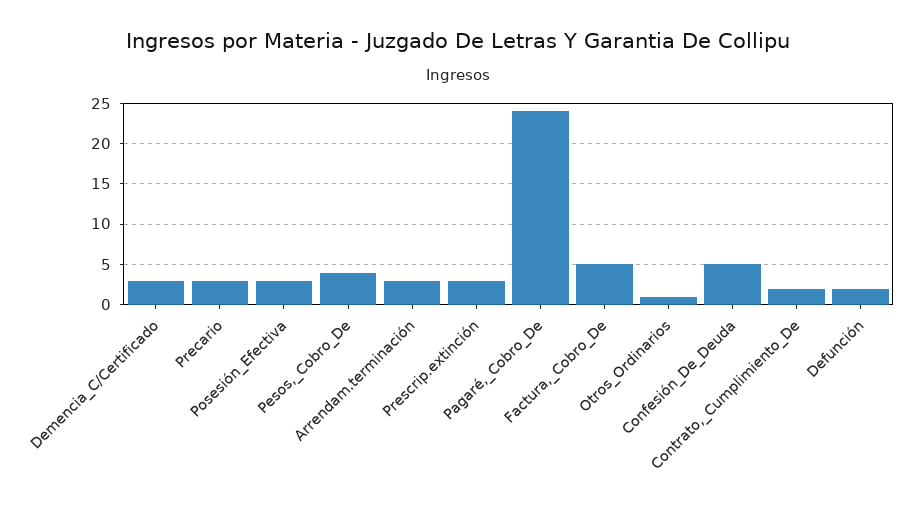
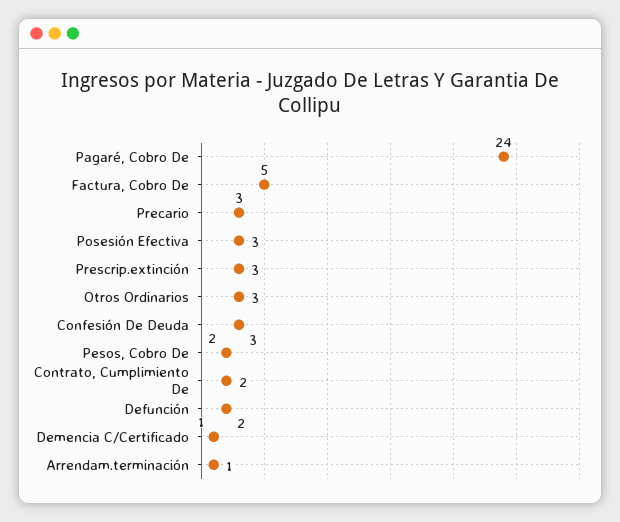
Demencia_C/Certificado: 3 -> 1
Pesos,_Cobro_De: 4 -> 2
Arrendam.terminación: 3 -> 1
Otros_Ordinarios: 1 -> 3
Confesión_De_Deuda: 5 -> 3

